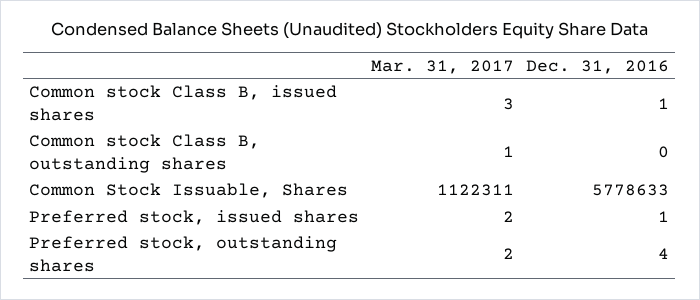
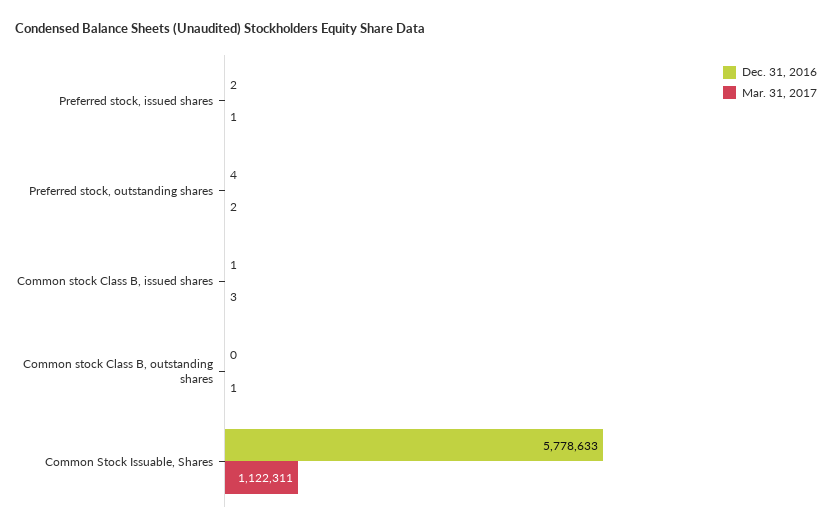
Mar. 31, 2017, Preferred stock, issued shares: 2 -> 1
Dec. 31, 2016, Preferred stock, issued shares: 1 -> 2

